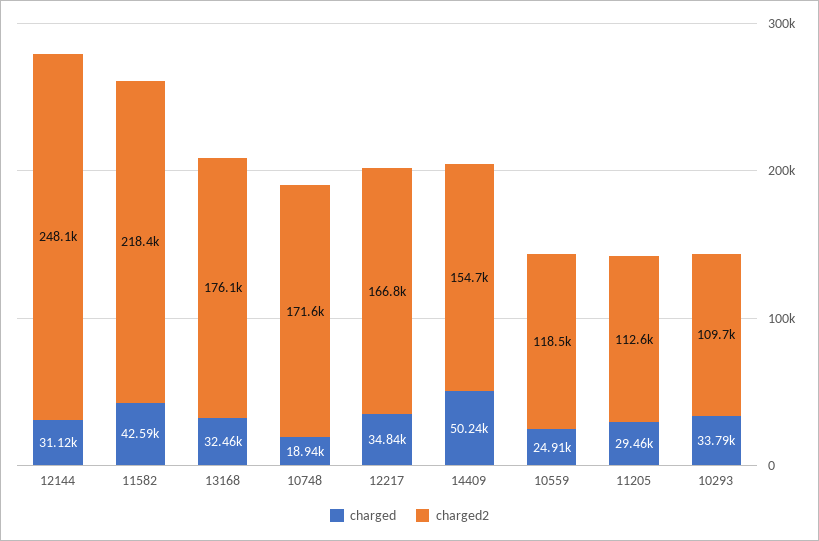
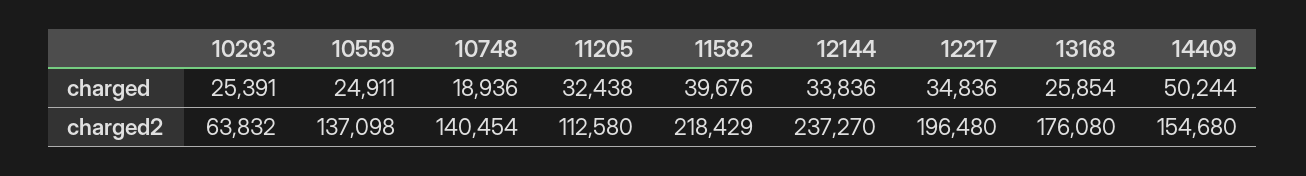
charged, 12144: 31120 -> 33836
charged2, 12144: 248100 -> 237270
charged, 11582: 42590 -> 39676
charged, 13168: 32460 -> 25854
charged2, 10748: 171600 -> 140454
charged2, 12217: 166800 -> 196480
charged2, 10559: 118500 -> 137098
charged, 11205: 29460 -> 32438
charged, 10293: 33790 -> 25391
charged2, 10293: 109700 -> 63832

